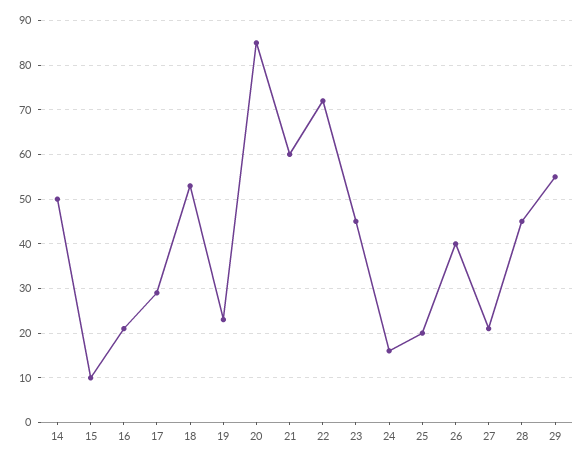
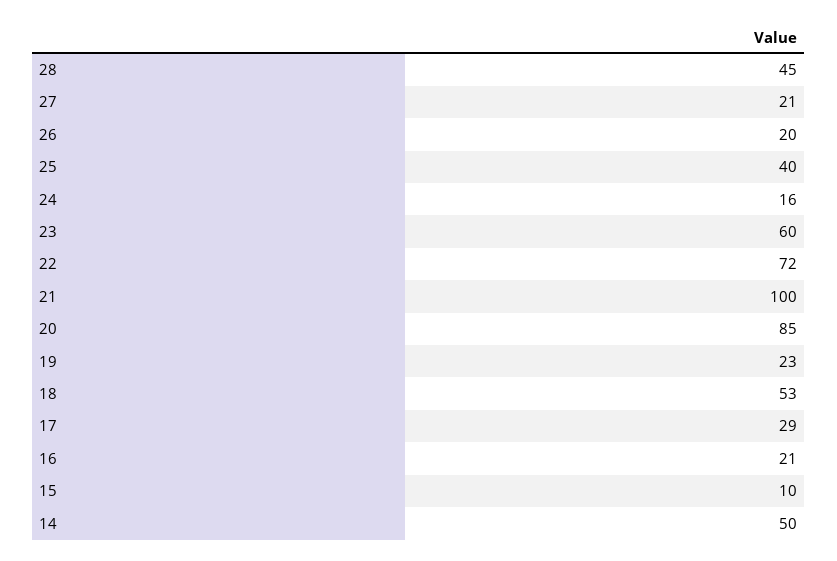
21: 60 -> 100
23: 45 -> 60
25: 20 -> 40
26: 40 -> 20
29: 55 -> none

